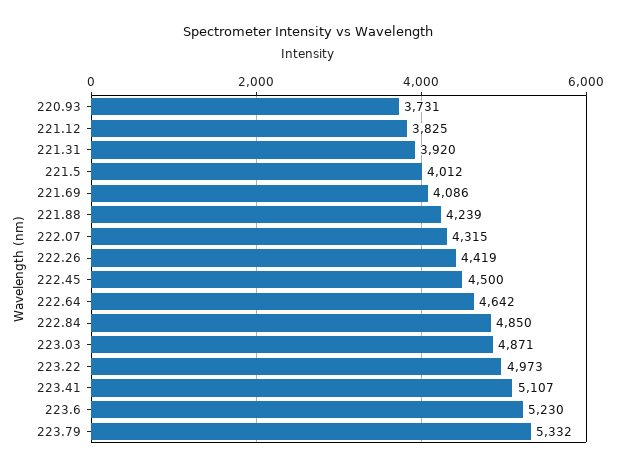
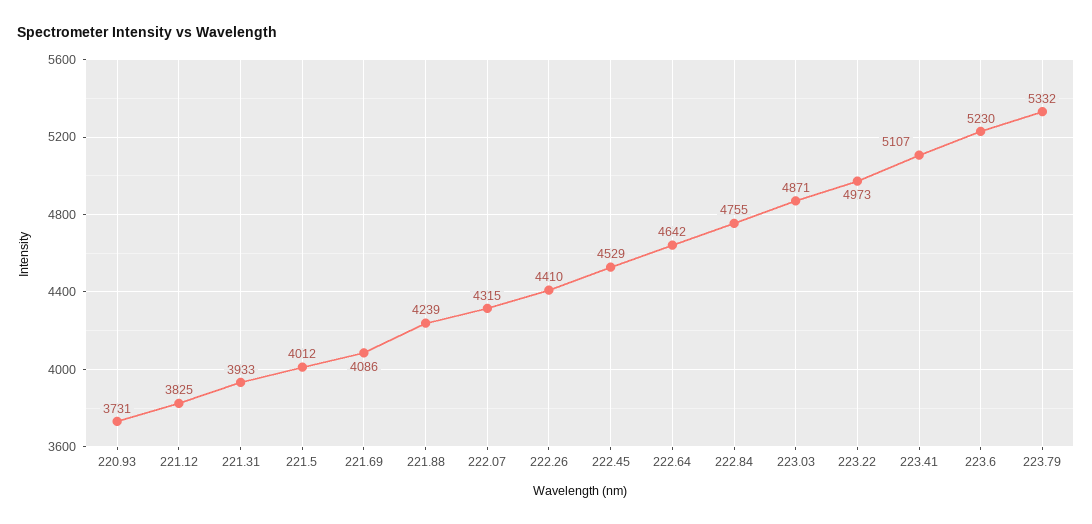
221.31: 3920 -> 3933
222.26: 4419 -> 4410
222.45: 4500 -> 4529
222.84: 4850 -> 4755

